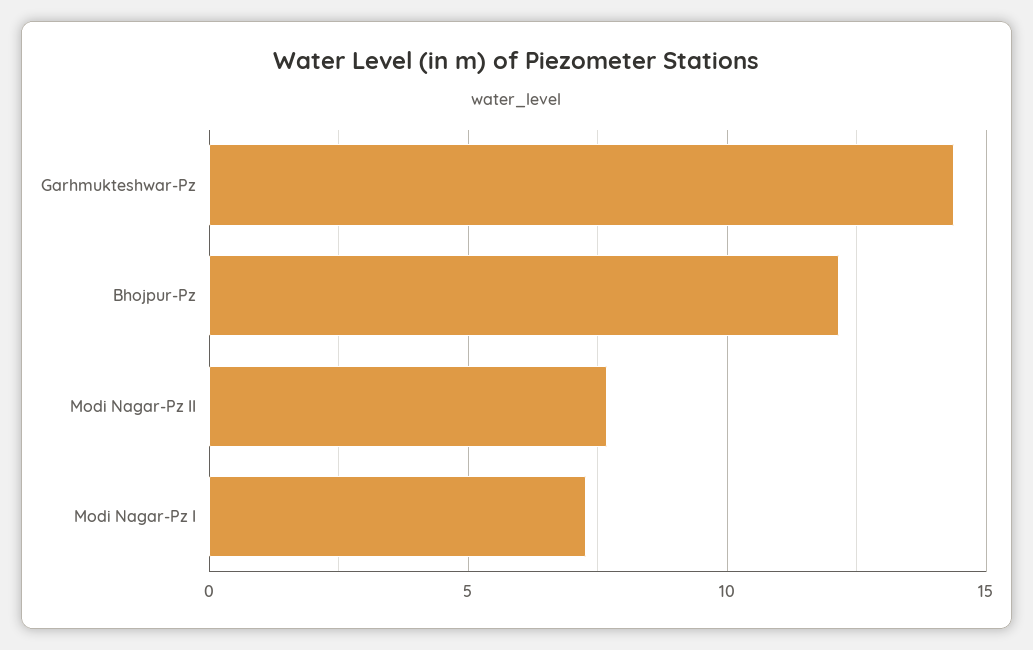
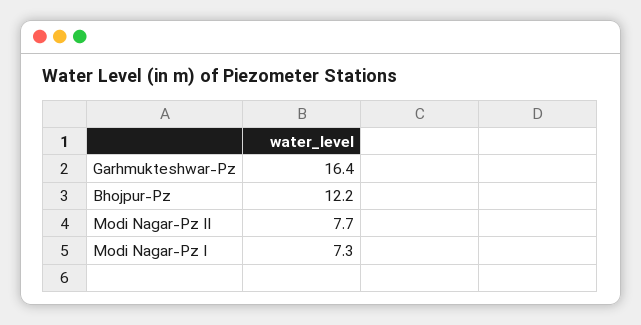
Garhmukteshwar-Pz: 14.5 -> 16.4

